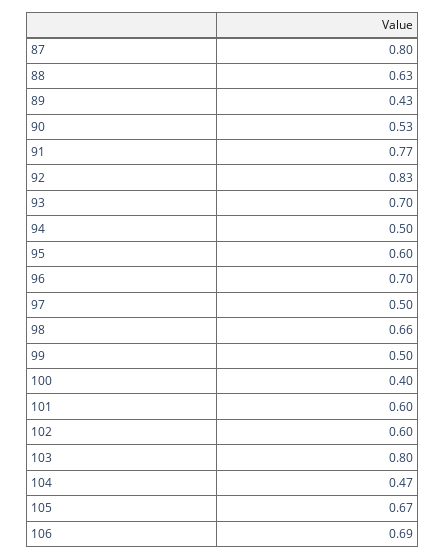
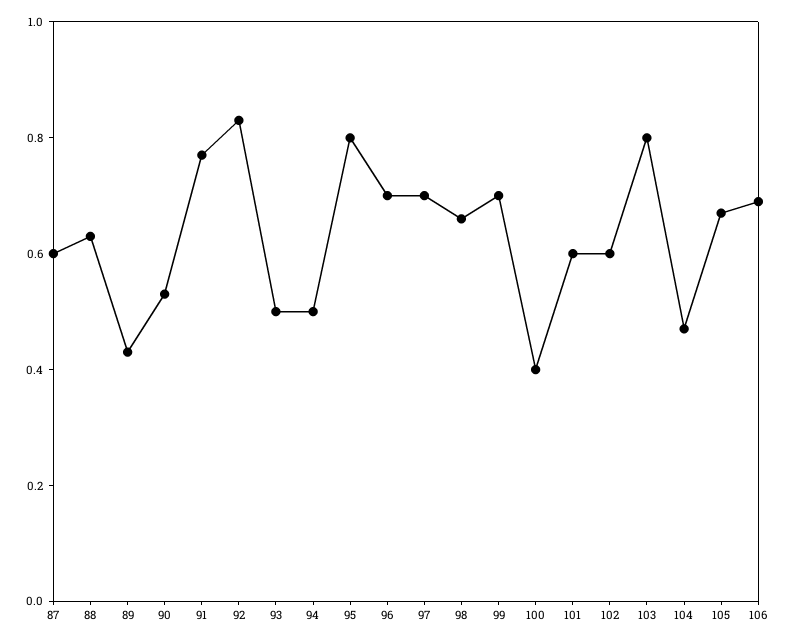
87: 0.8 -> 0.6
93: 0.7 -> 0.5
95: 0.6 -> 0.8
97: 0.5 -> 0.7
99: 0.5 -> 0.7

